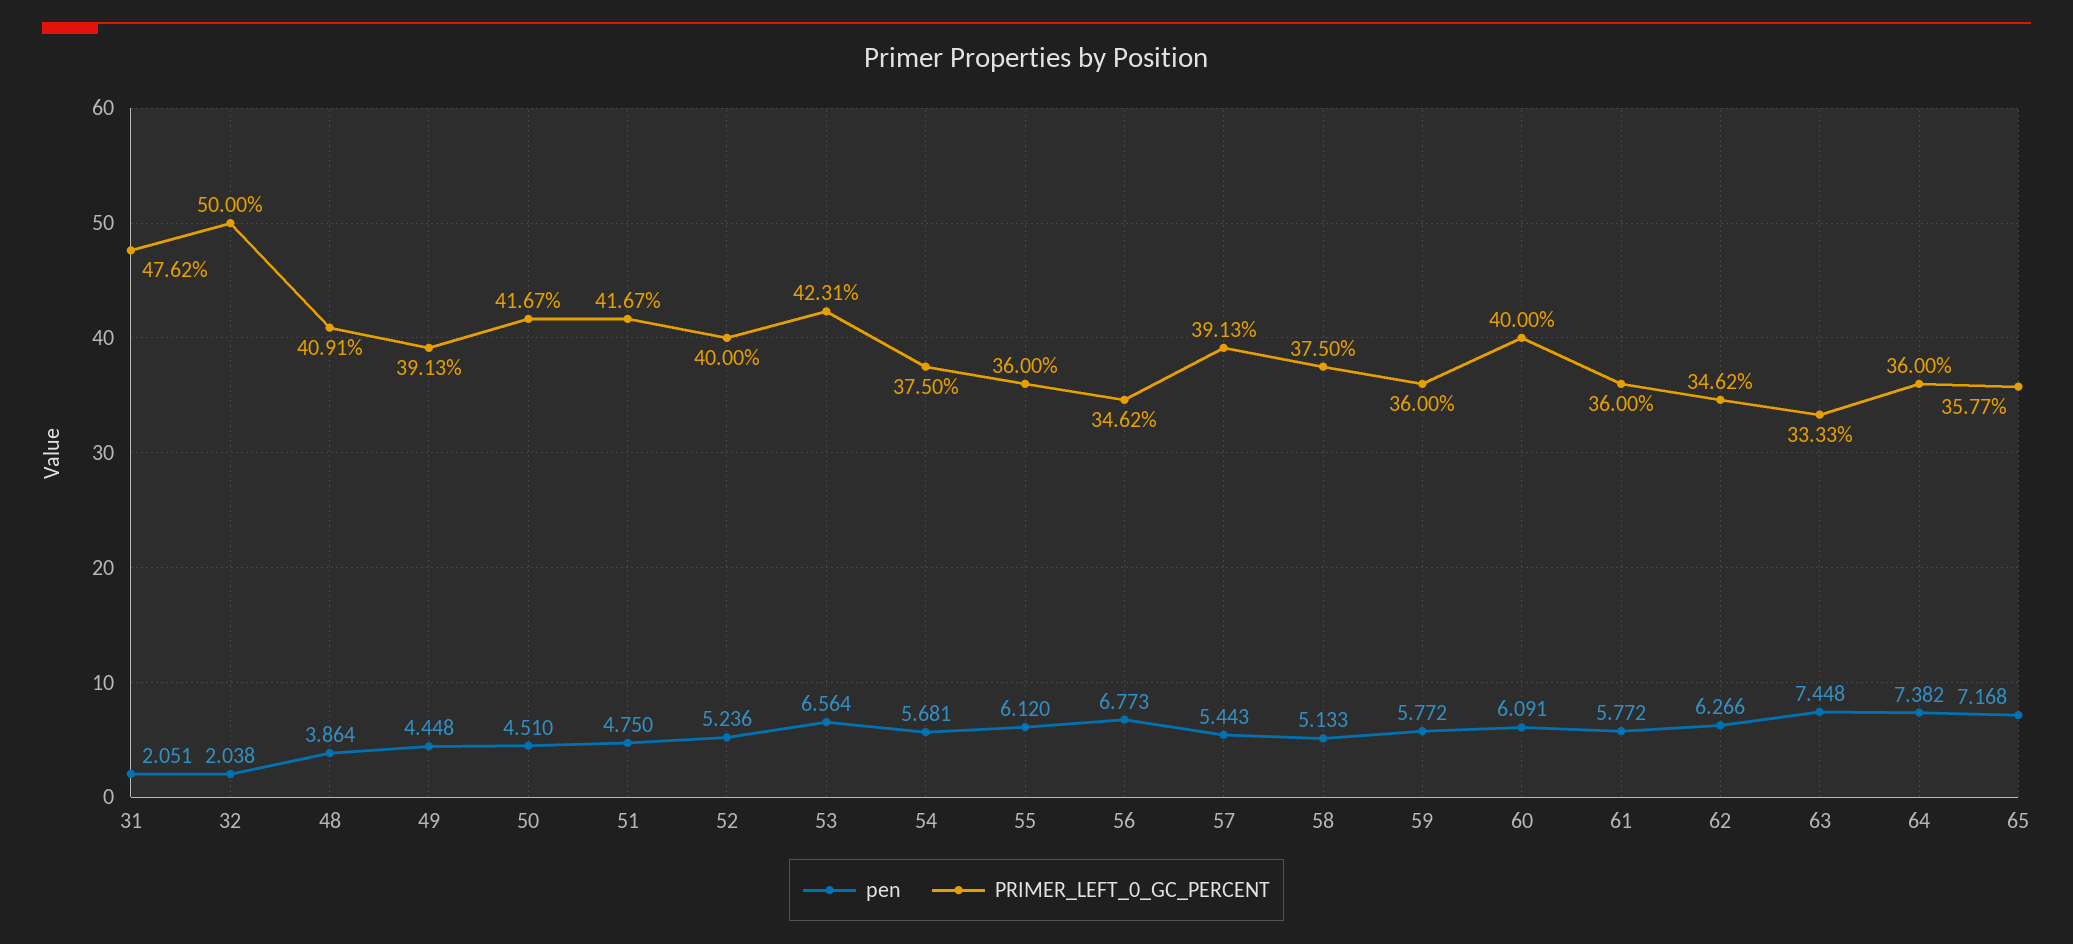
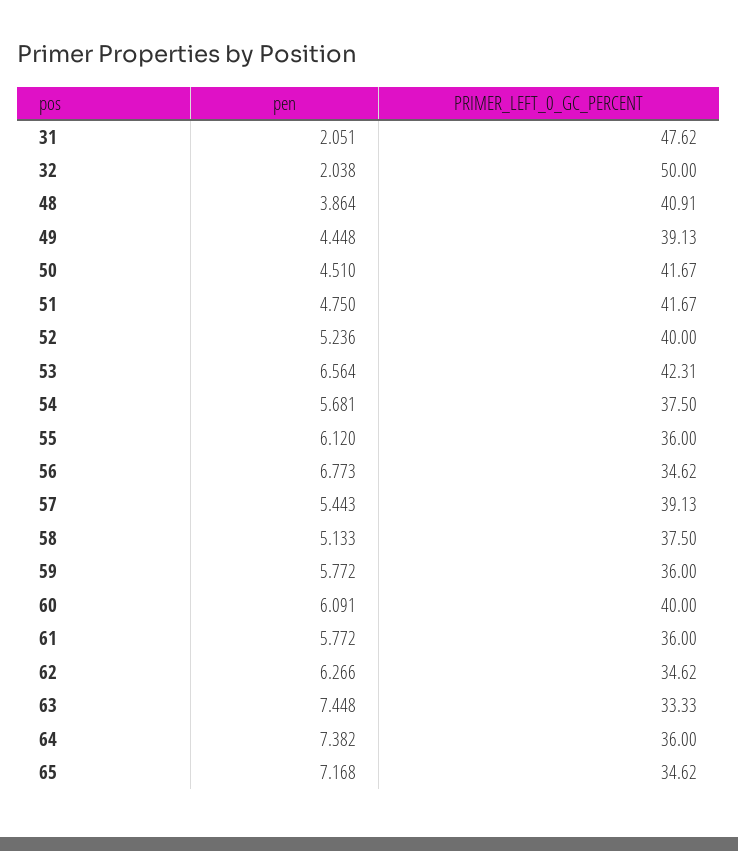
PRIMER_LEFT_0_GC_PERCENT, 65: 35.77 -> 34.62

